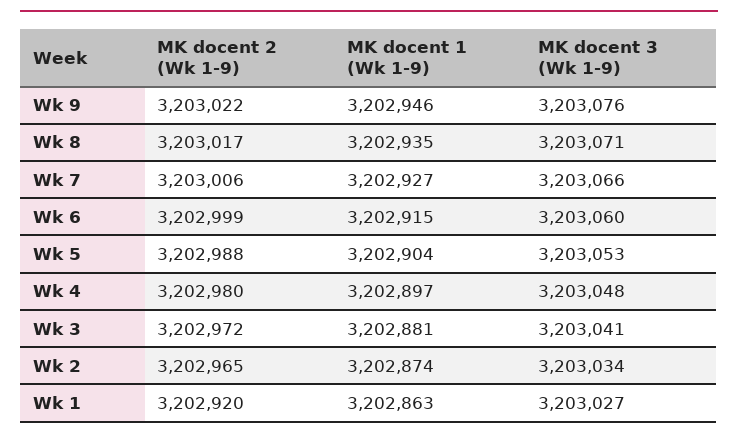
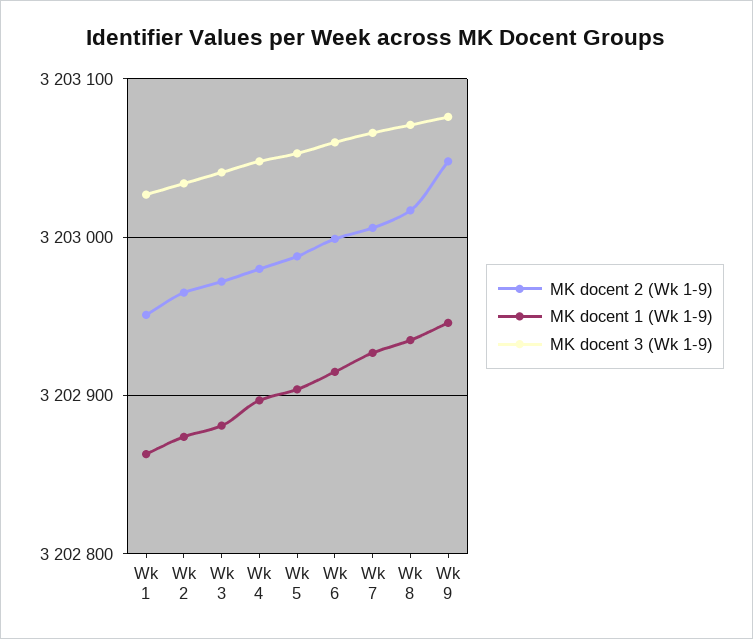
MK docent 2 (Wk 1-9), Wk 9: 3203022 -> 3203050
MK docent 2 (Wk 1-9), Wk 1: 3202920 -> 3202950

